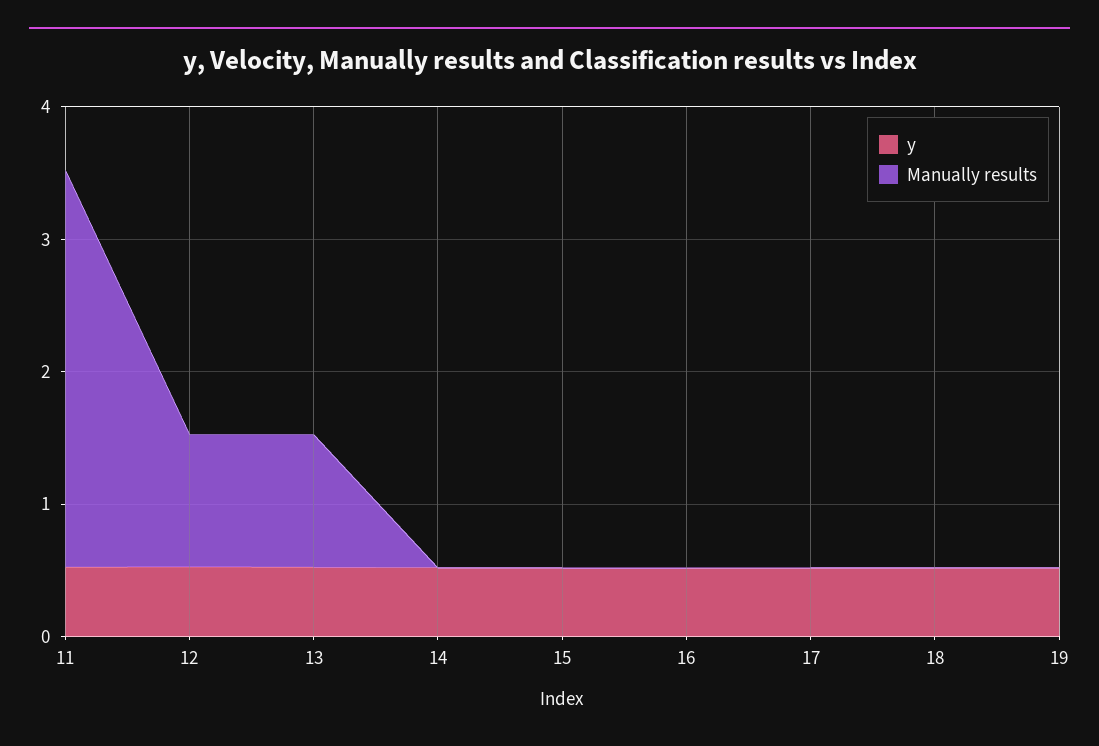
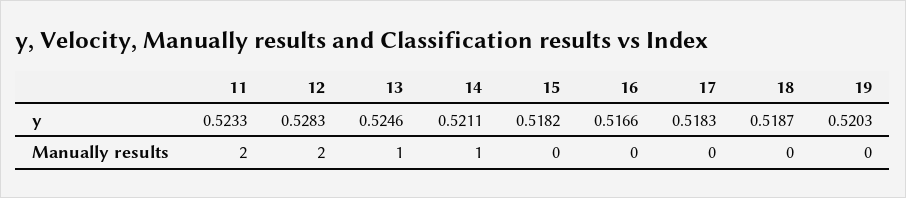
Manually results, 11: 3 -> 2
Manually results, 12: 1 -> 2
Manually results, 14: 0 -> 1

